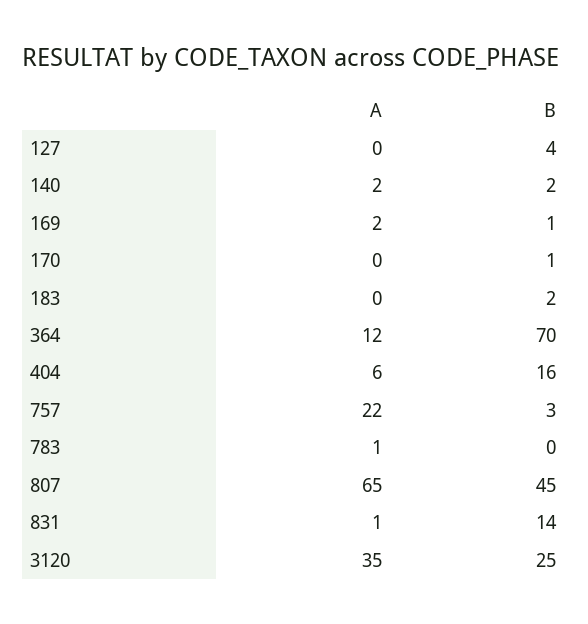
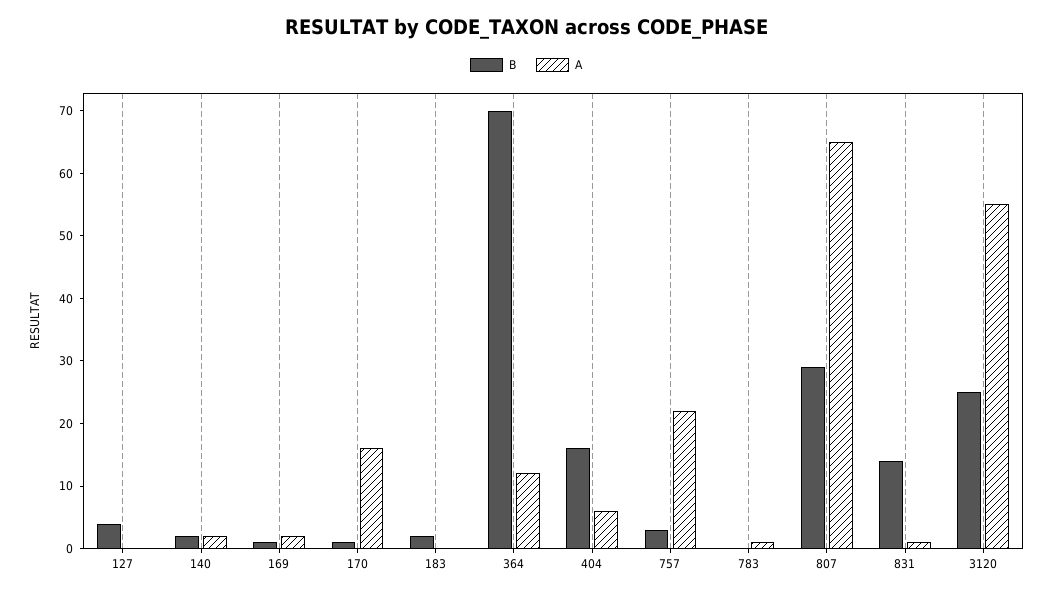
A, 170: 0 -> 15
B, 807: 45 -> 30
A, 3120: 35 -> 55

